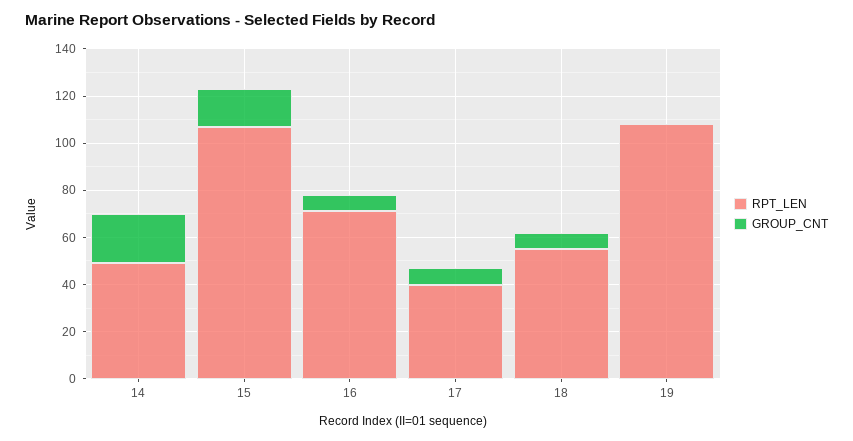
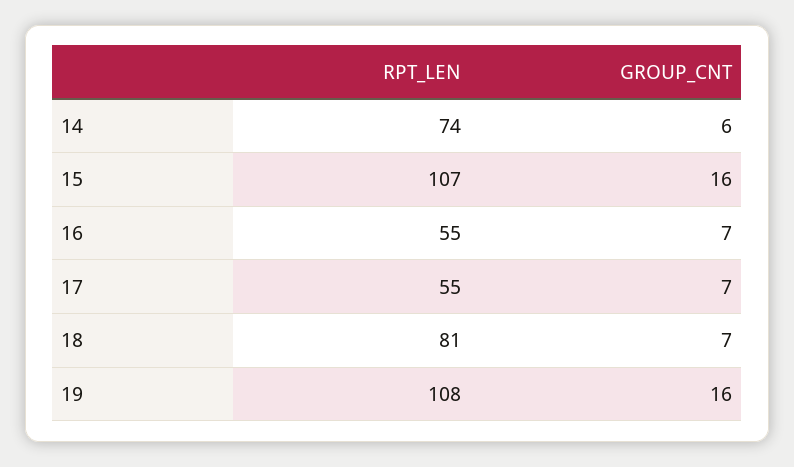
RPT_LEN, 14: 50 -> 74
GROUP_CNT, 14: 20 -> 6
RPT_LEN, 16: 70 -> 55
RPT_LEN, 17: 40 -> 55
RPT_LEN, 18: 55 -> 81
GROUP_CNT, 19: 0 -> 16

